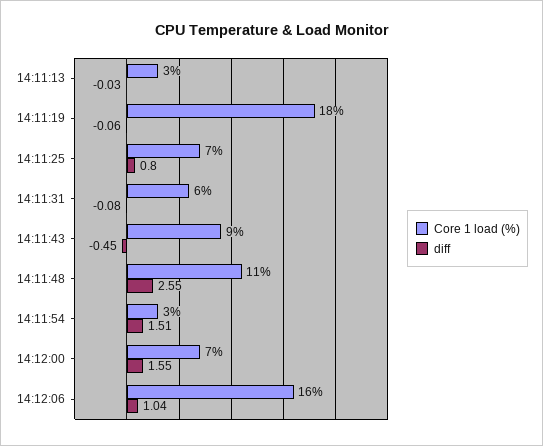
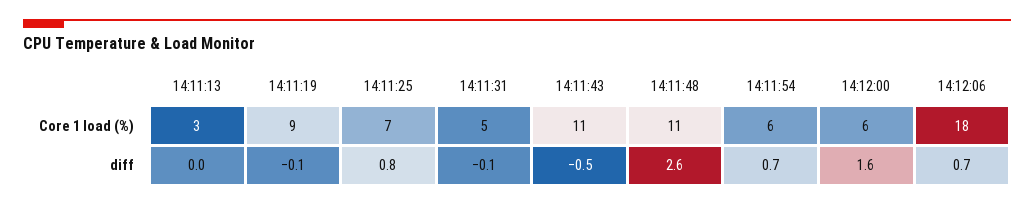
Core 1 load (%), 14:11:19: 18 -> 9
Core 1 load (%), 14:11:31: 6 -> 5
Core 1 load (%), 14:11:43: 9 -> 11
Core 1 load (%), 14:11:54: 3 -> 6
diff, 14:11:54: 1.51 -> 0.7
Core 1 load (%), 14:12:00: 7 -> 6
Core 1 load (%), 14:12:06: 16 -> 18
diff, 14:12:06: 1.04 -> 0.7

